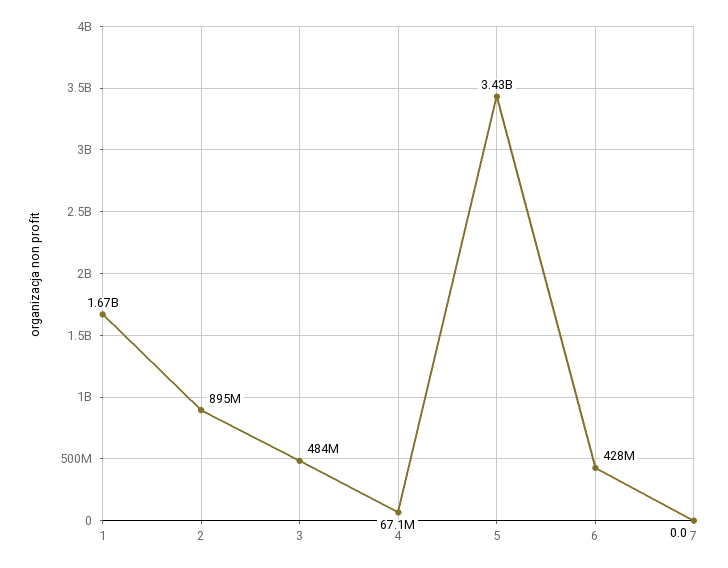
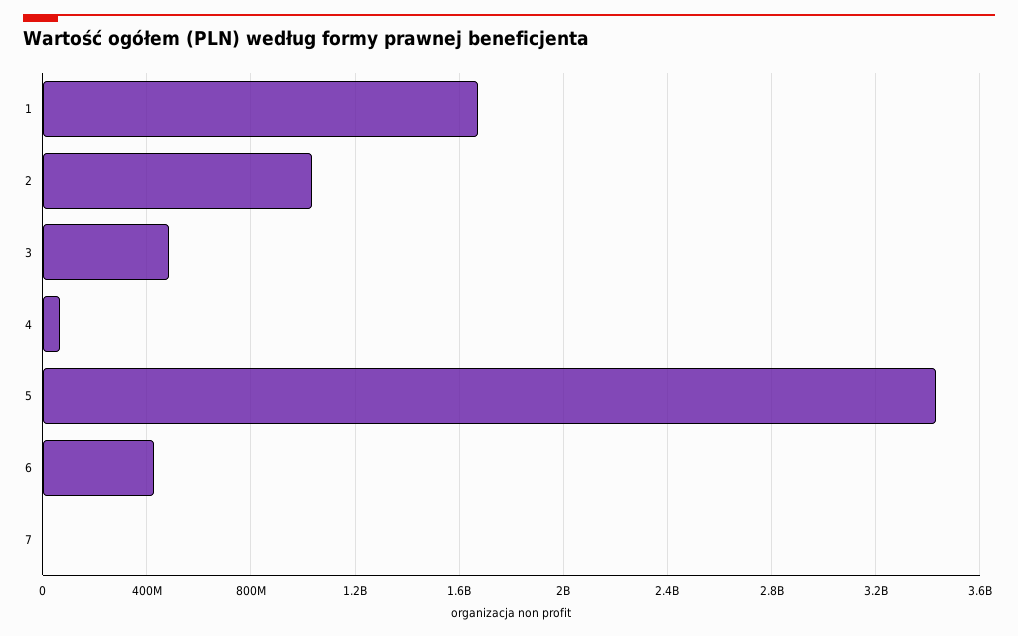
2: 895000000 -> 1050000000

